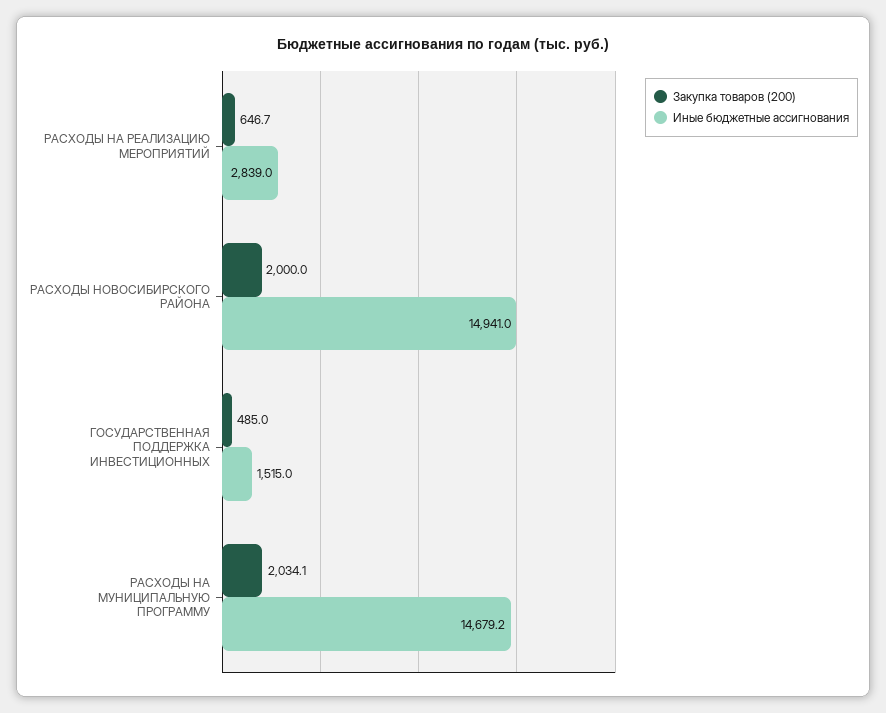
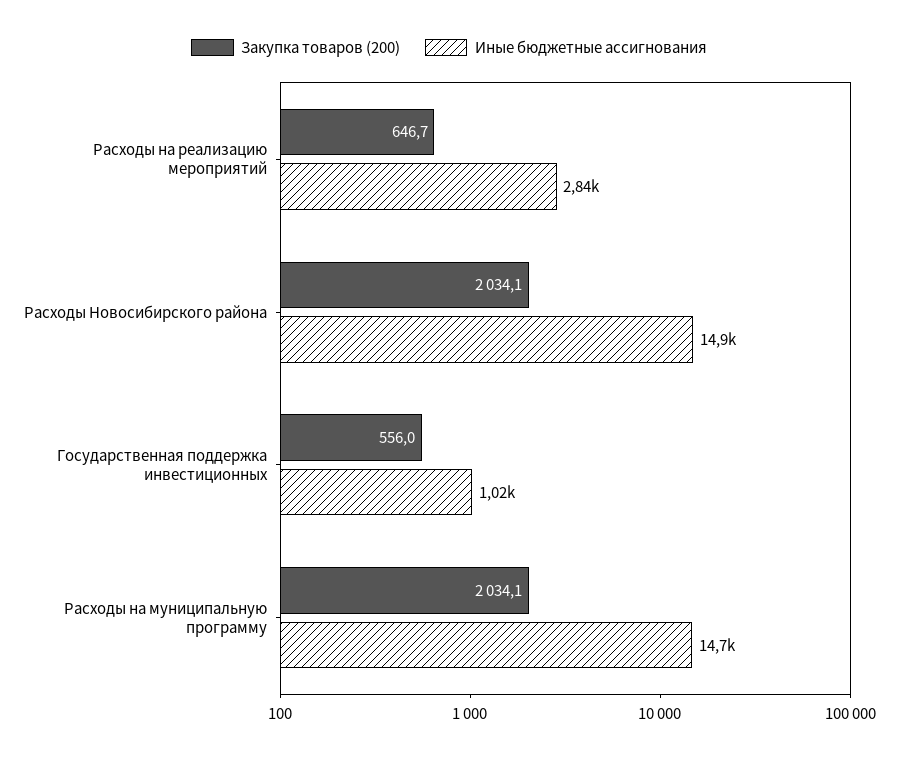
Закупка товаров (200), РАСХОДЫ НОВОСИБИРСКОГО РАЙОНА: 2000 -> 2034.1
Закупка товаров (200), ГОСУДАРСТВЕННАЯ ПОДДЕРЖКА ИНВЕСТИЦИОННЫХ: 485 -> 556
Иные бюджетные ассигнования, ГОСУДАРСТВЕННАЯ ПОДДЕРЖКА ИНВЕСТИЦИОННЫХ: 1515 -> 1020

